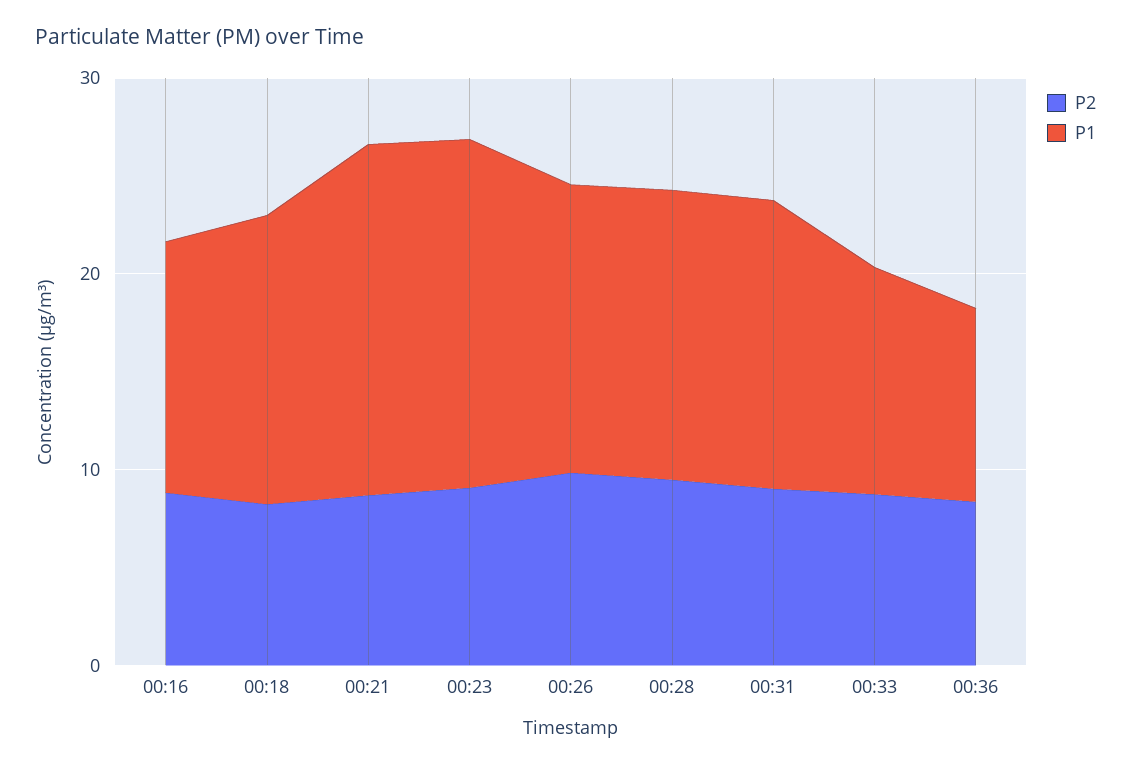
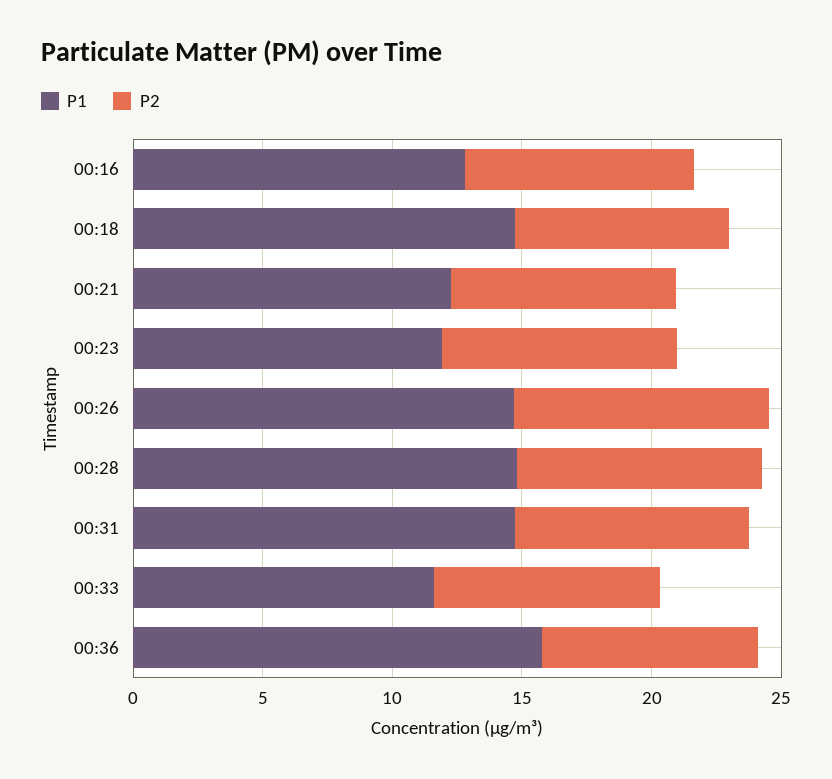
P1, 00:21: 18 -> 12
P1, 00:23: 18 -> 12
P1, 00:36: 10 -> 16

